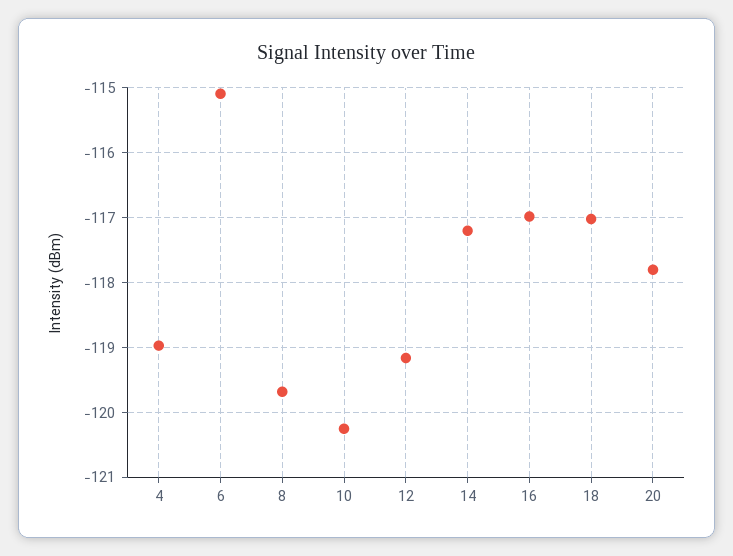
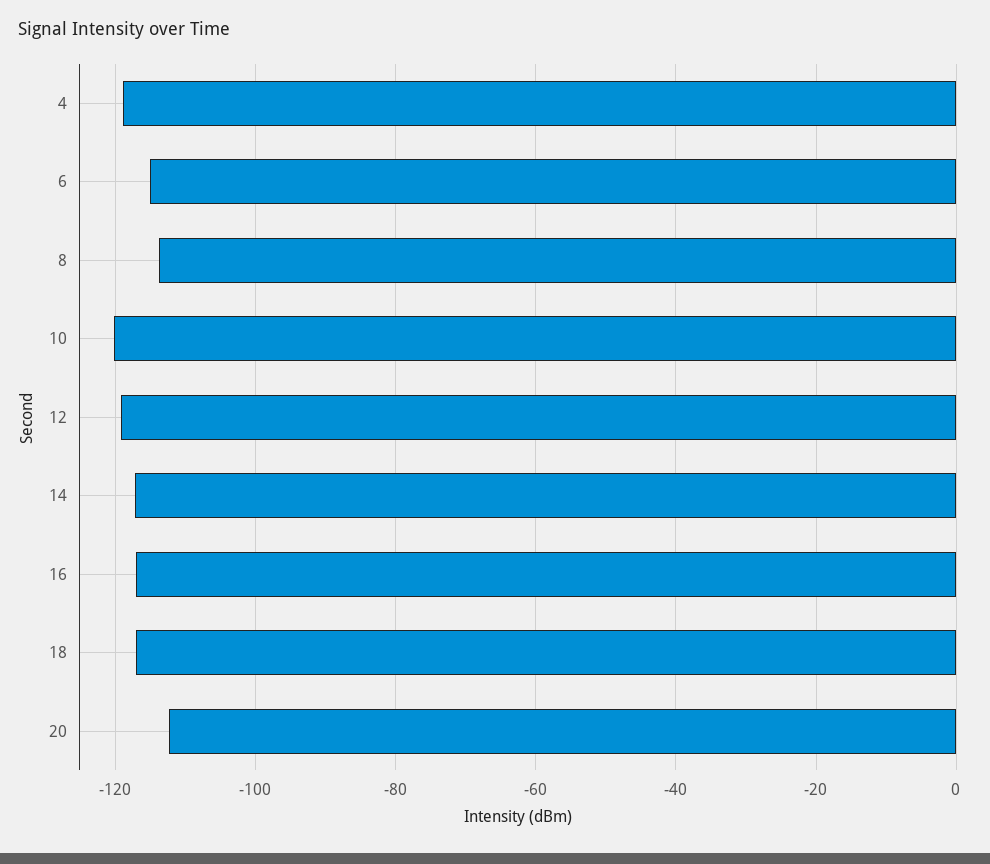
8: -119.7 -> -114
20: -117.8 -> -112

